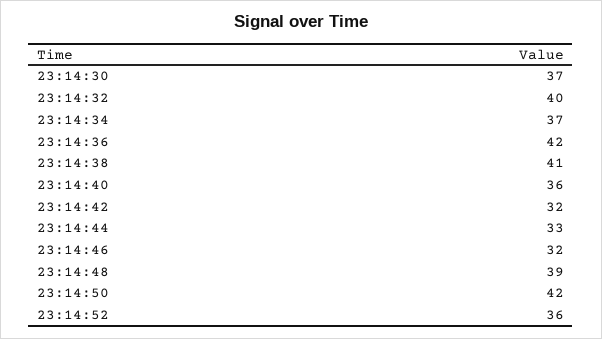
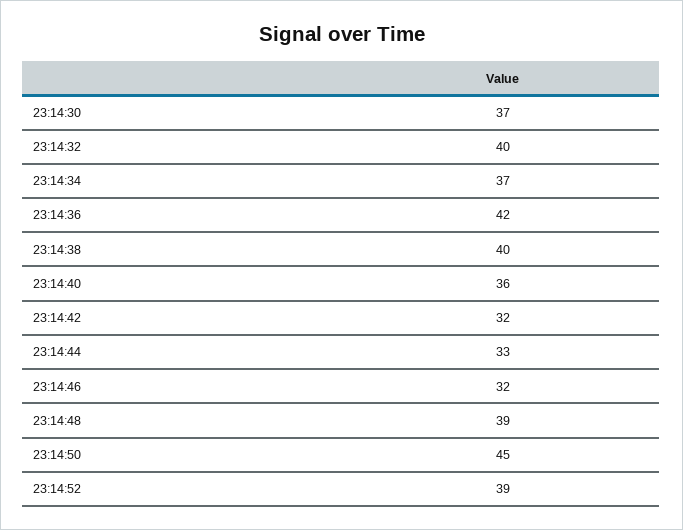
23:14:38: 41 -> 40
23:14:50: 42 -> 45
23:14:52: 36 -> 39

